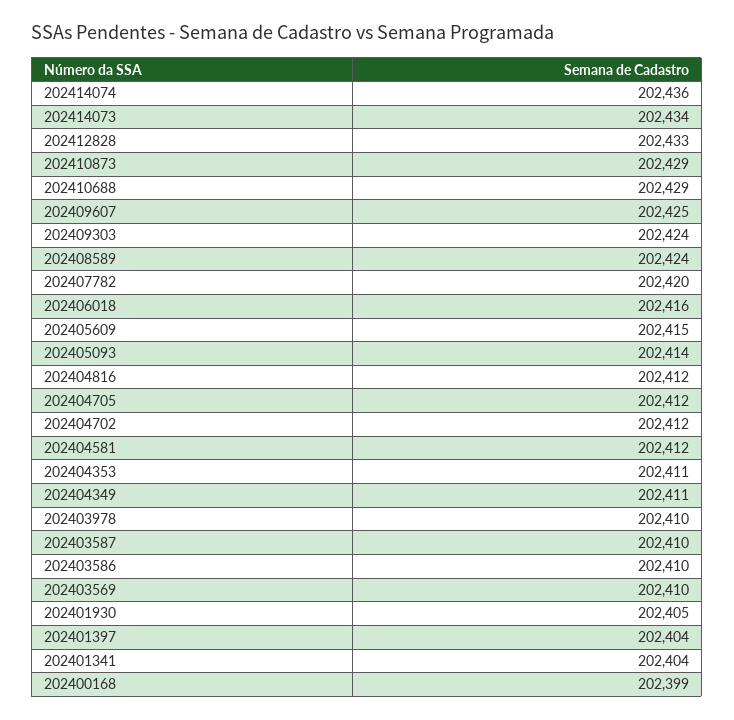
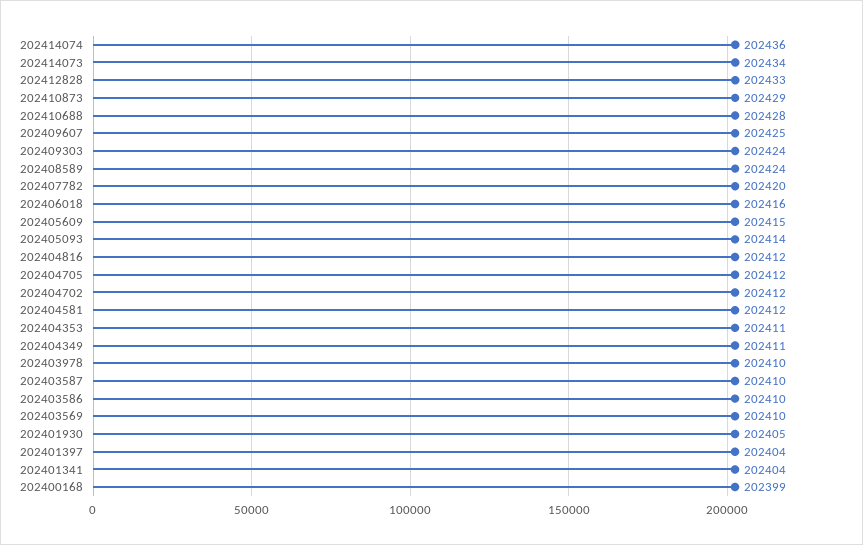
202410688: 202429 -> 202428

